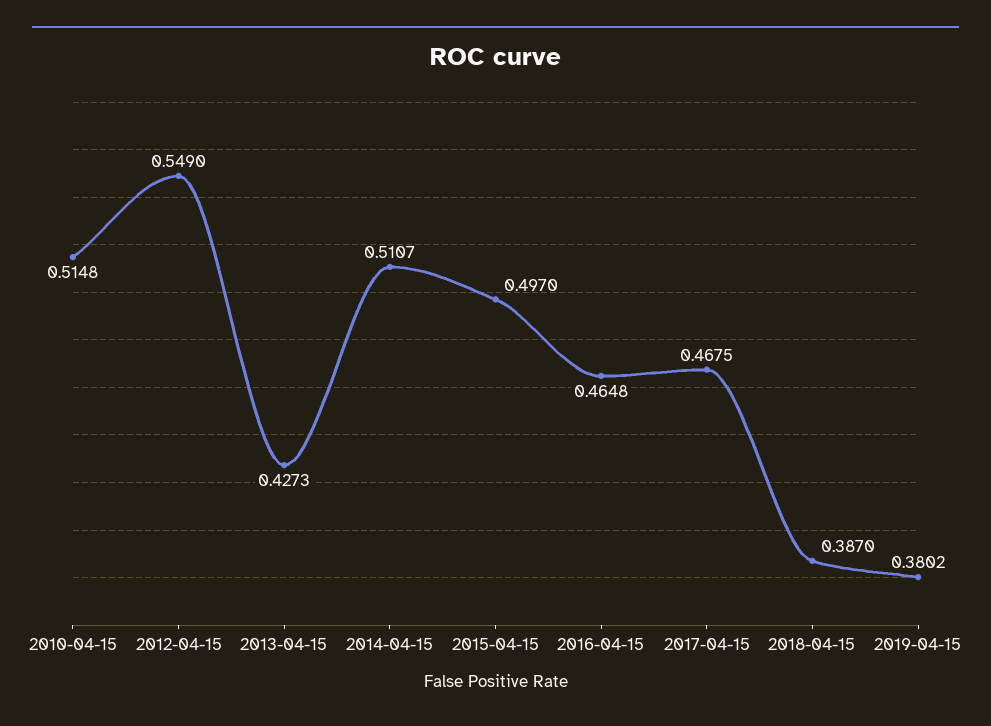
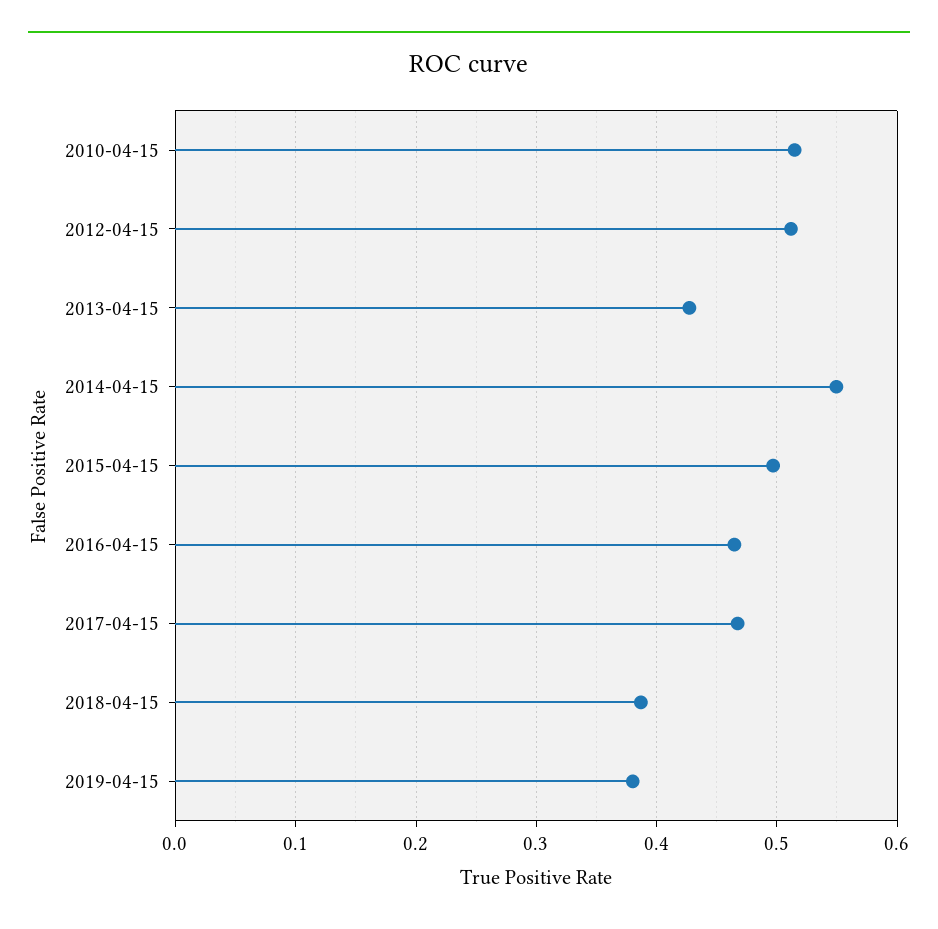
2012-04-15: 0.549 -> 0.51
2014-04-15: 0.5107 -> 0.55

